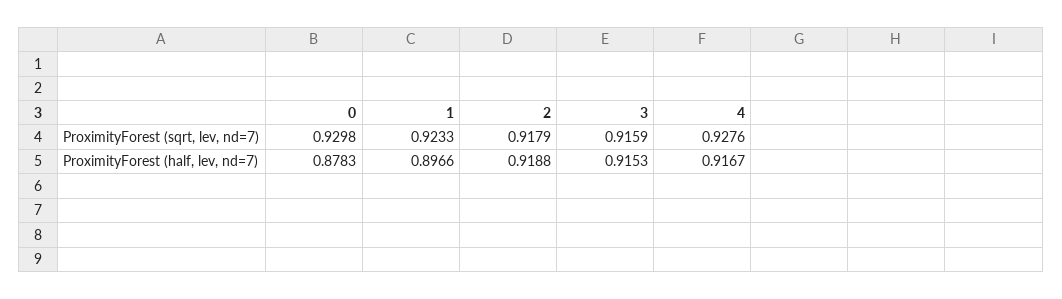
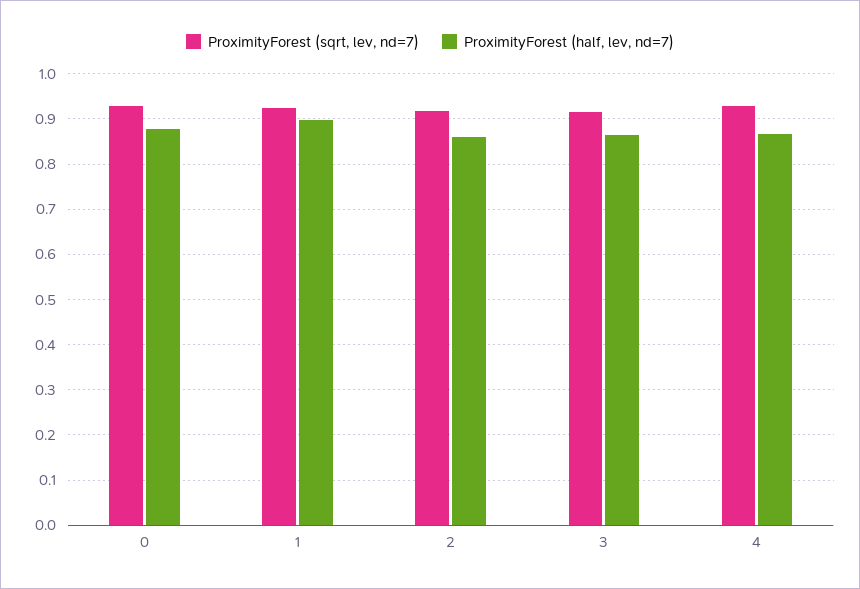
ProximityForest (half, lev, nd=7), 2: 0.9188 -> 0.86
ProximityForest (half, lev, nd=7), 3: 0.9153 -> 0.86
ProximityForest (half, lev, nd=7), 4: 0.9167 -> 0.86

